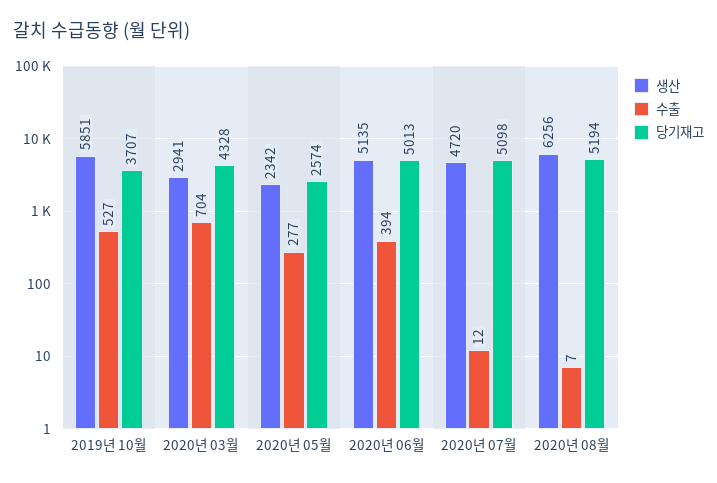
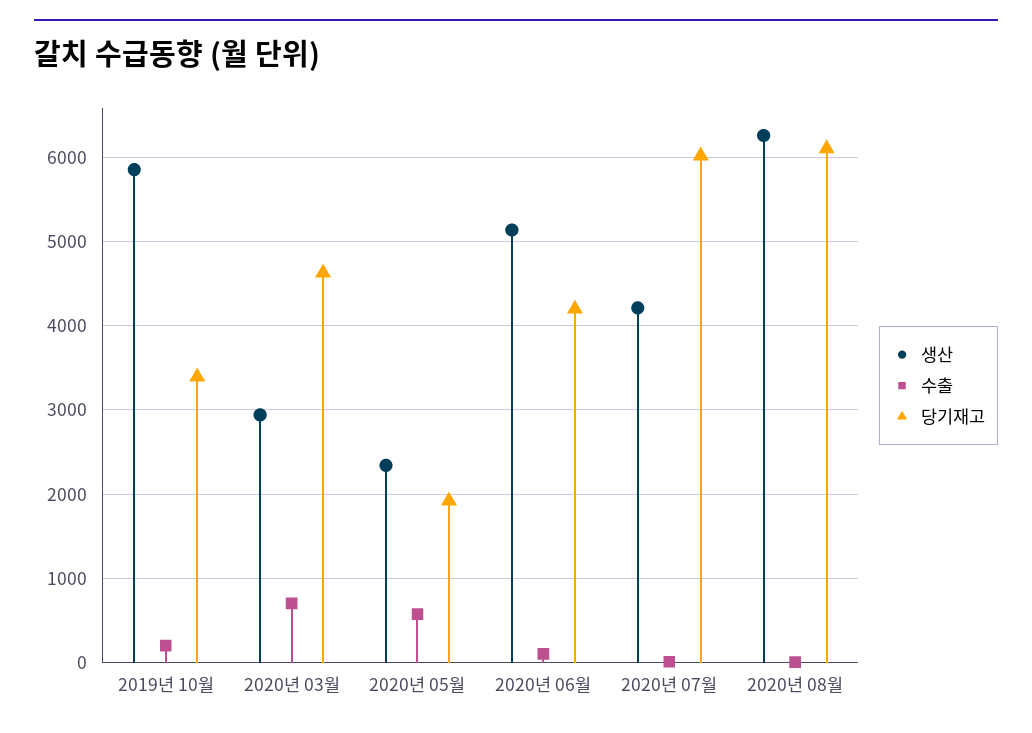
수출, 2019년 10월: 527 -> 200
당기재고, 2019년 10월: 3707 -> 3400
당기재고, 2020년 03월: 4328 -> 4600
수출, 2020년 05월: 277 -> 600
당기재고, 2020년 05월: 2574 -> 1900
수출, 2020년 06월: 394 -> 100
당기재고, 2020년 06월: 5013 -> 4200
생산, 2020년 07월: 4720 -> 4200
당기재고, 2020년 07월: 5098 -> 6000
당기재고, 2020년 08월: 5194 -> 6100

